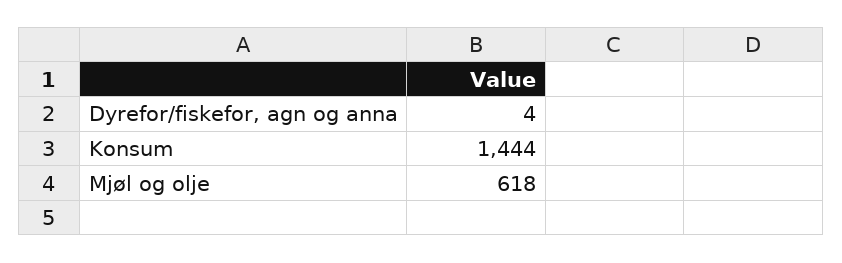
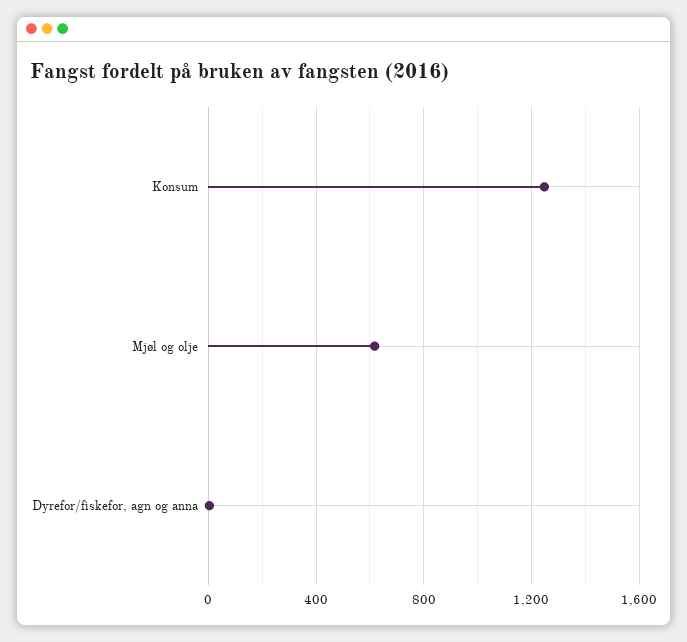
Konsum: 1444 -> 1250

